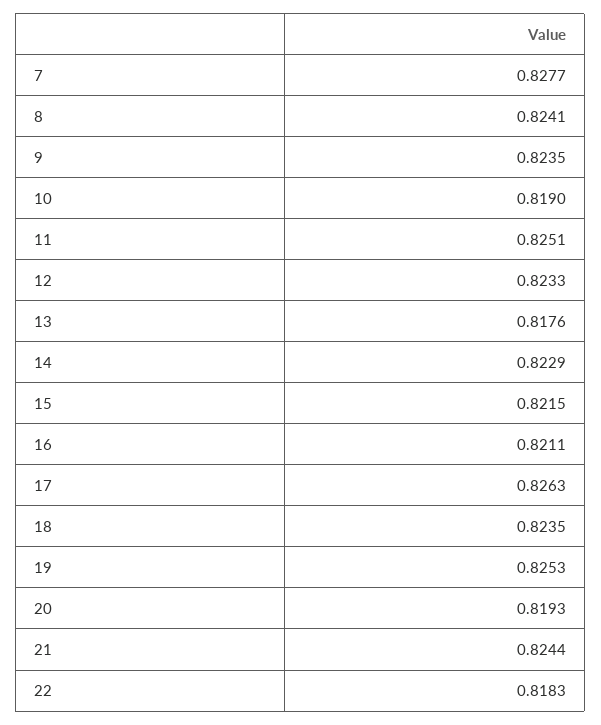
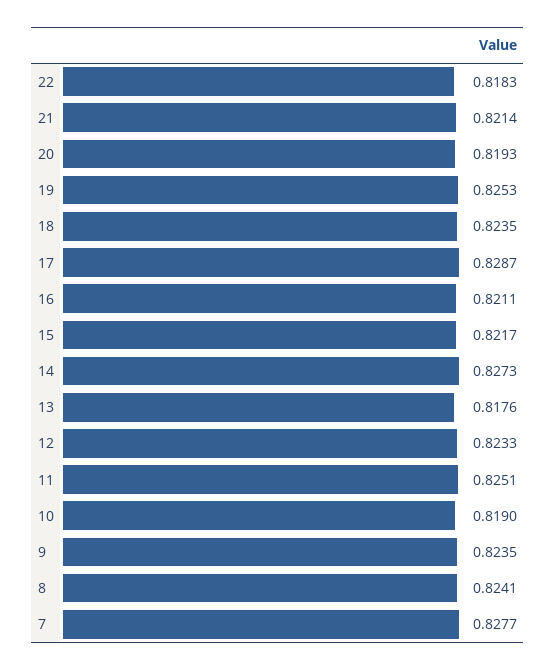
14: 0.8229 -> 0.8273
15: 0.8215 -> 0.8217
17: 0.8263 -> 0.8287
21: 0.8244 -> 0.8214

